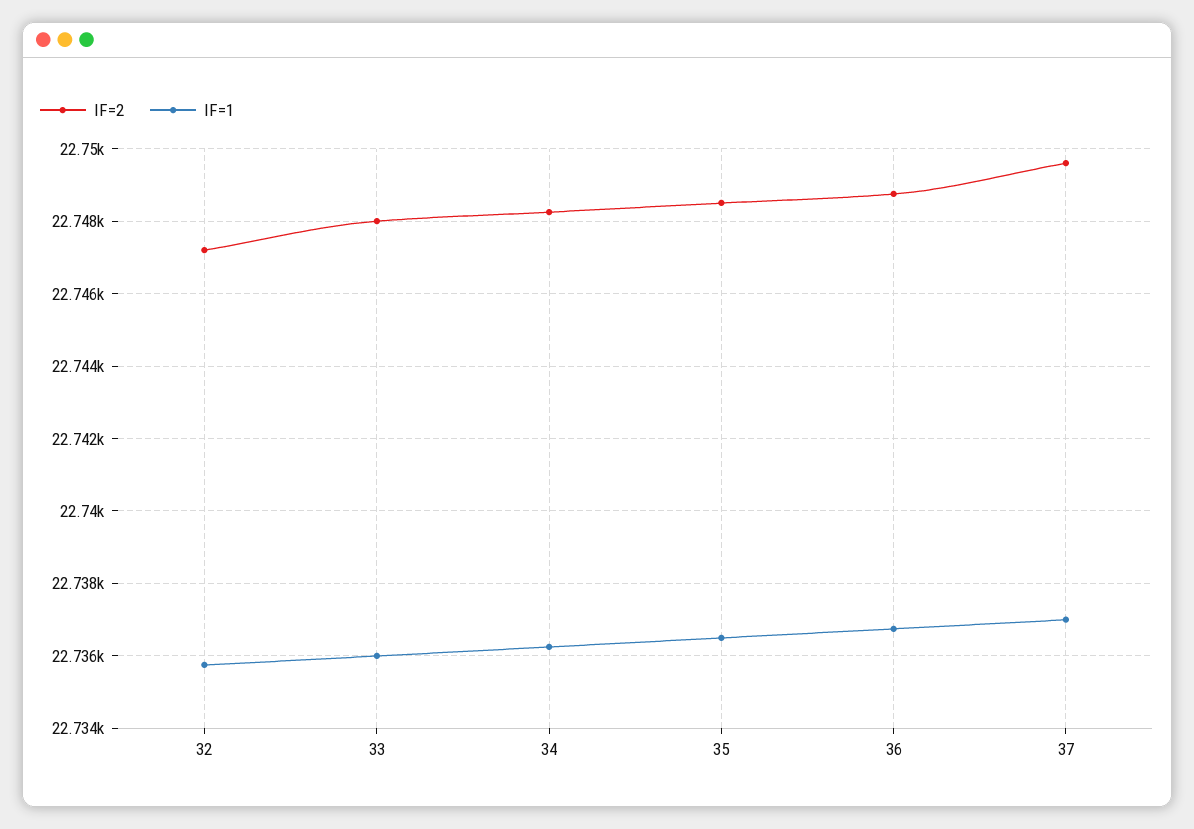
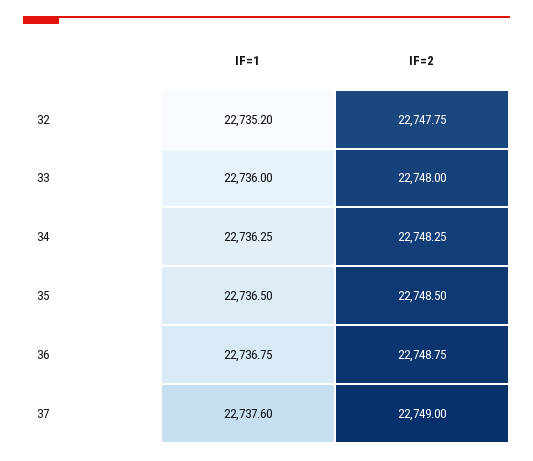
IF=2, 32: 22747.2 -> 22747.75
IF=1, 32: 22735.8 -> 22735.2
IF=2, 37: 22749.6 -> 22749
IF=1, 37: 22737 -> 22737.6

